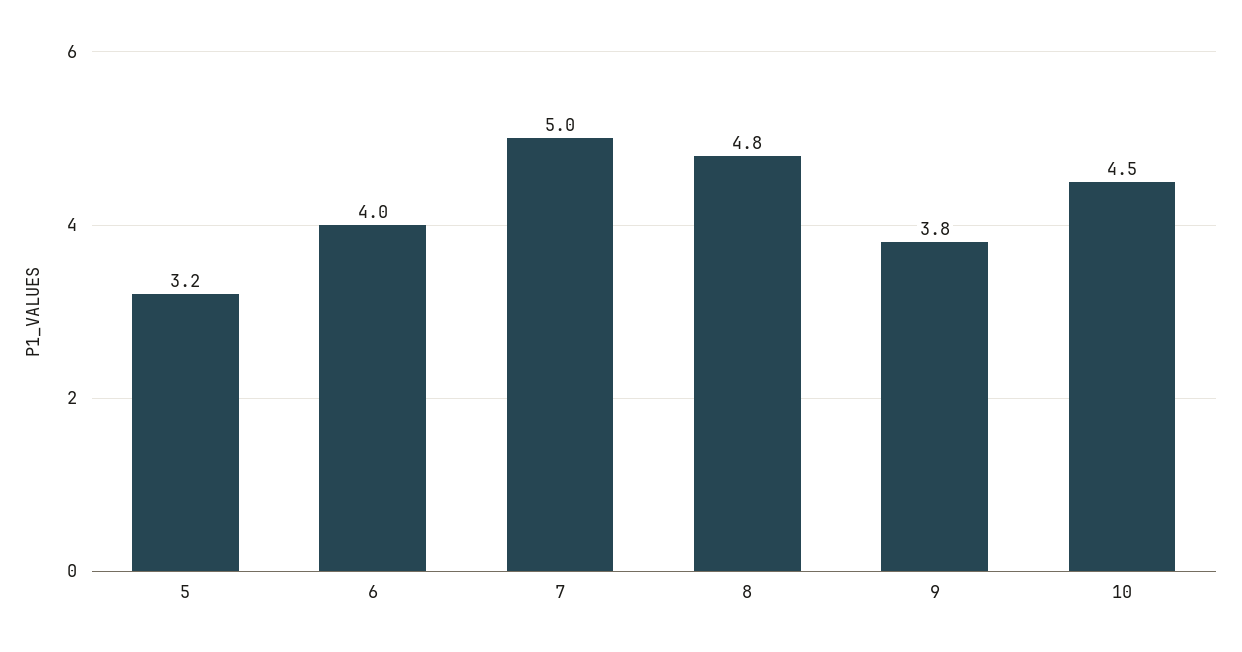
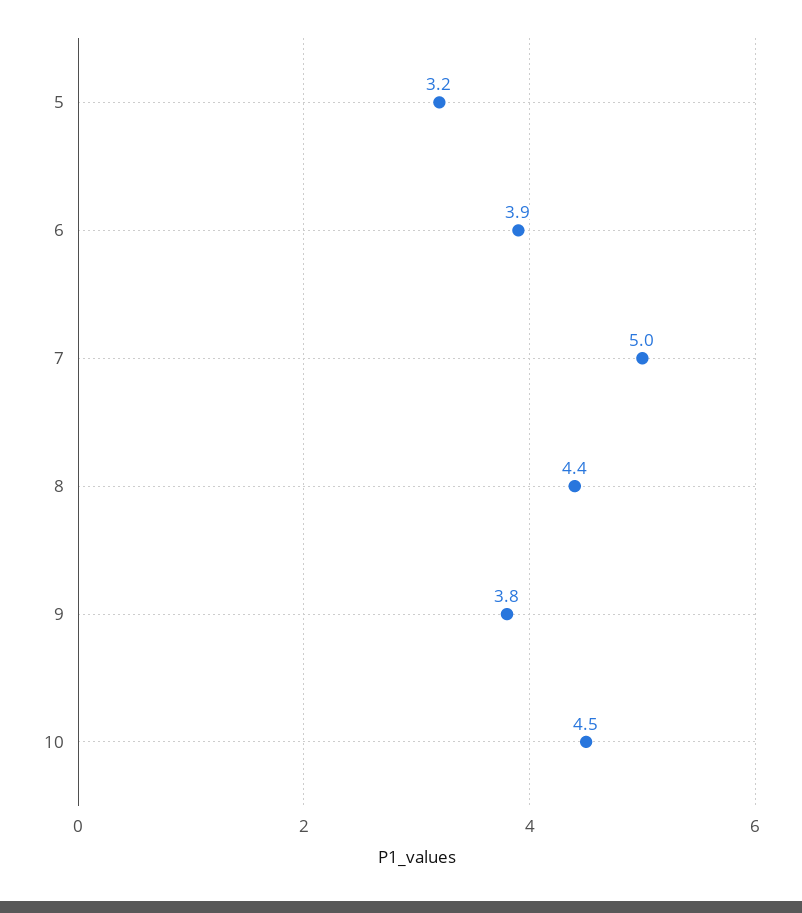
6: 4 -> 3.9
8: 4.8 -> 4.4

